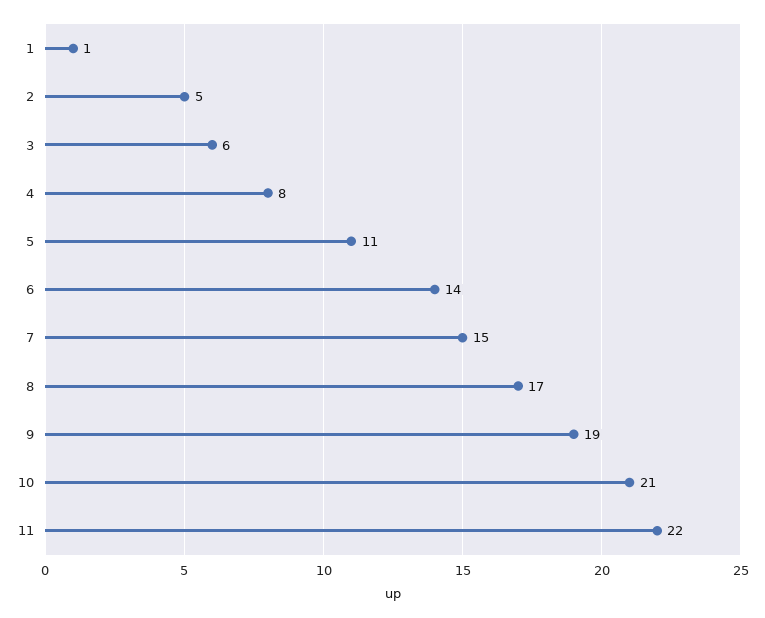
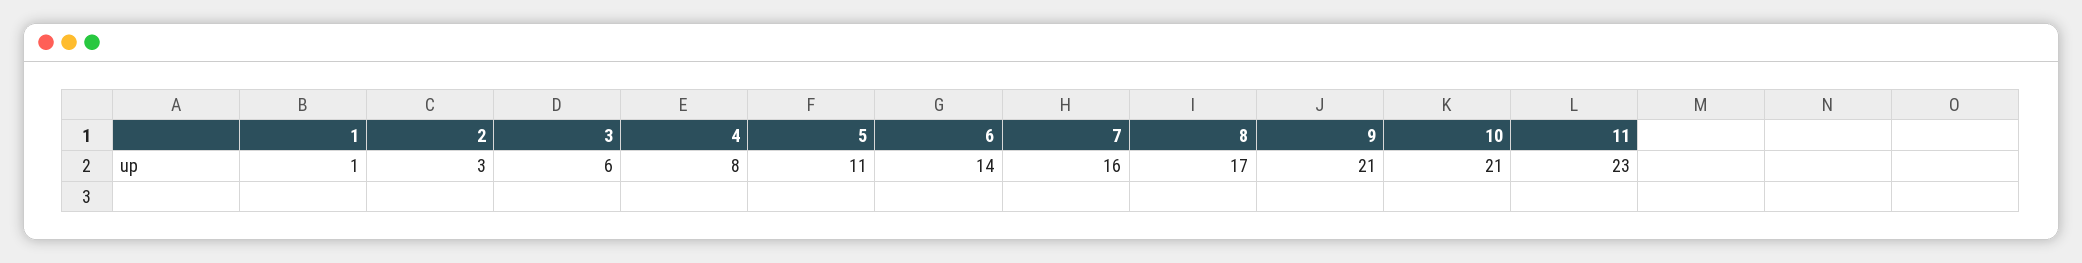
2: 5 -> 3
7: 15 -> 16
9: 19 -> 21
11: 22 -> 23

